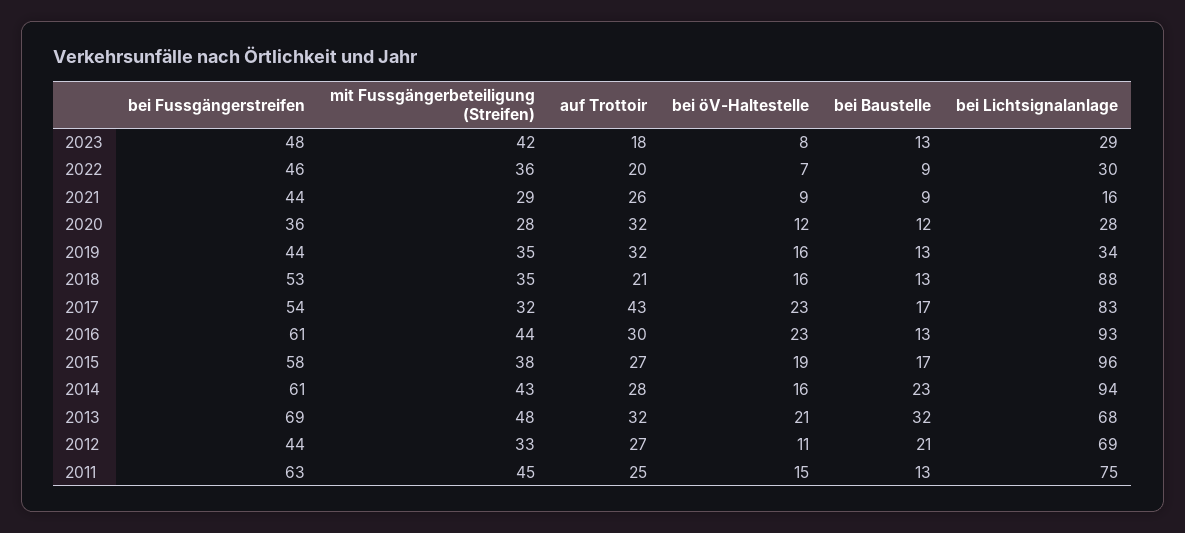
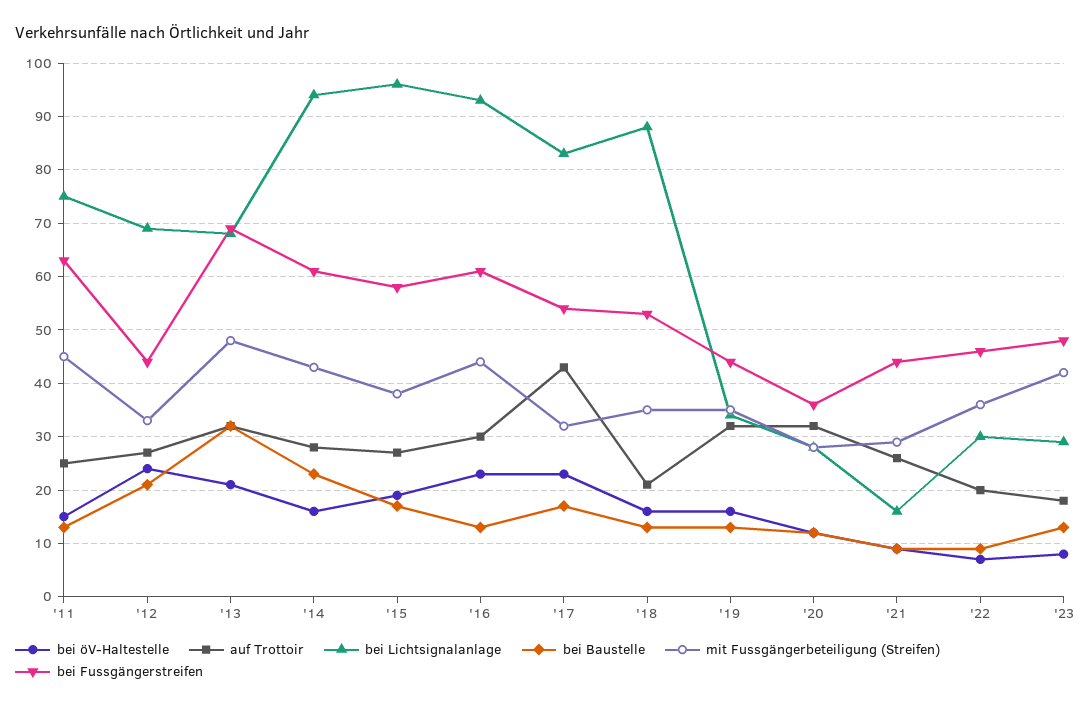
bei öV-Haltestelle, 2012: 11 -> 25

